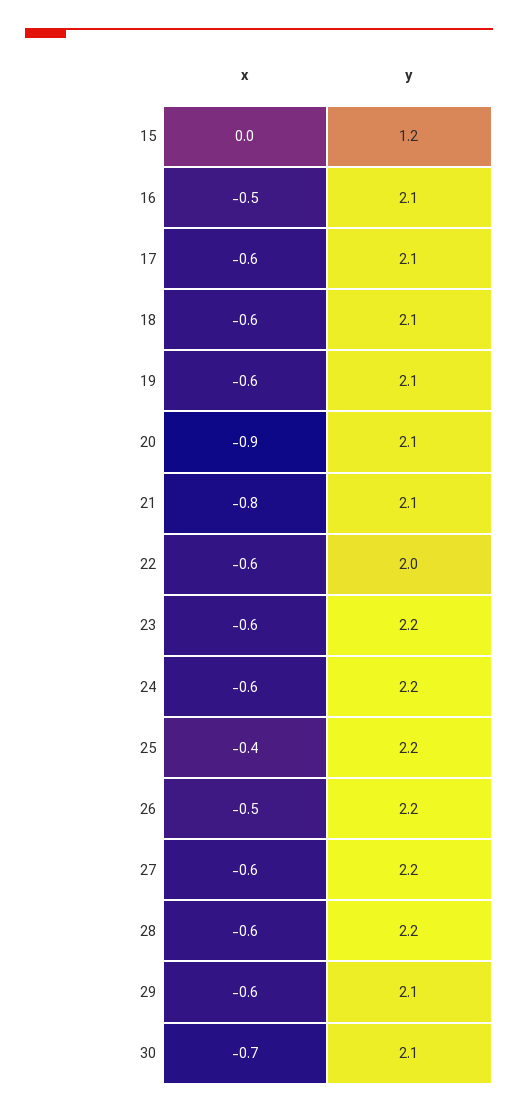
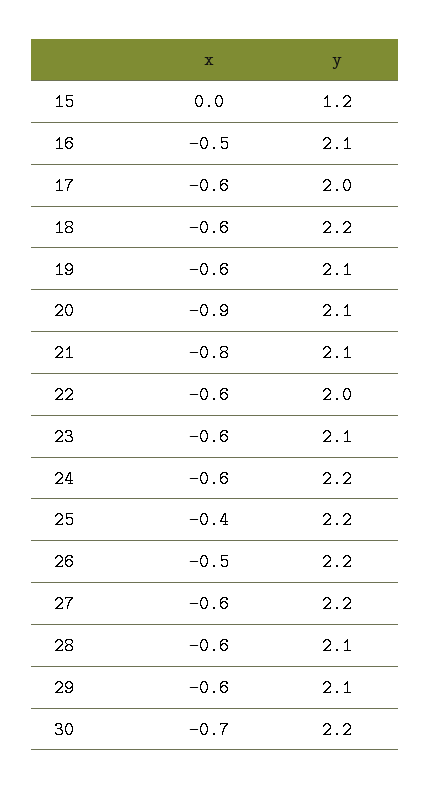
y, 17: 2.1 -> 2
y, 18: 2.1 -> 2.2
y, 23: 2.2 -> 2.1
y, 28: 2.2 -> 2.1
y, 30: 2.1 -> 2.2

